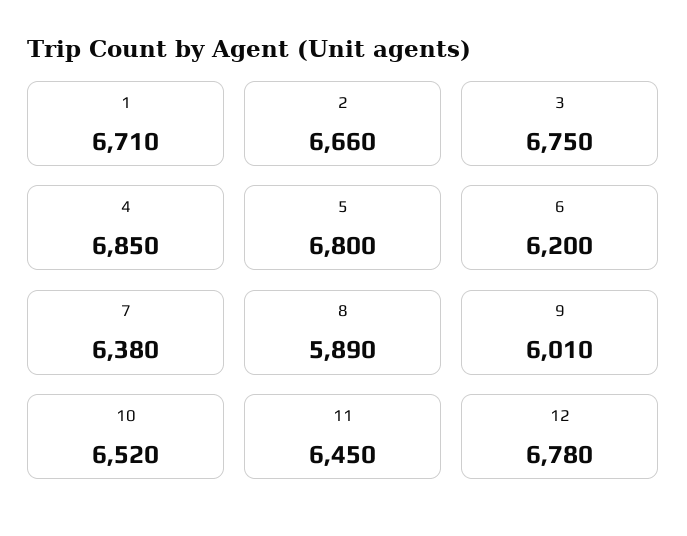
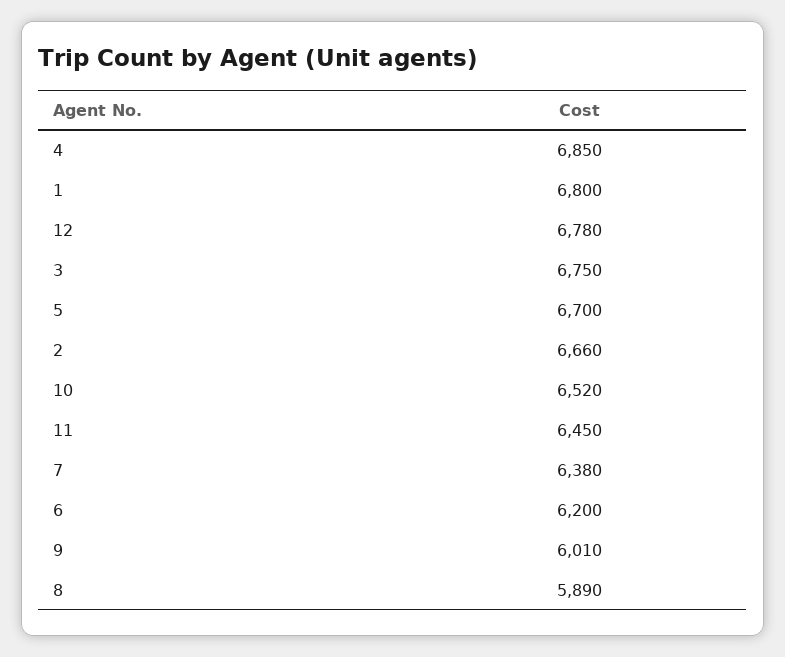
1: 6710 -> 6800
5: 6800 -> 6700

